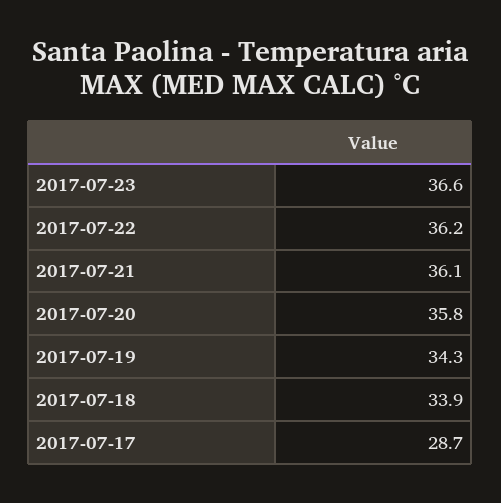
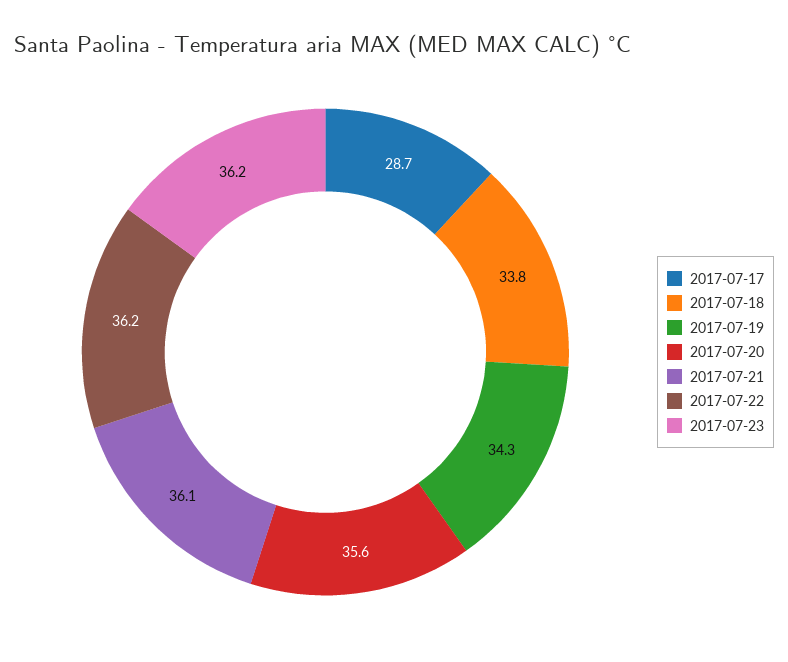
2017-07-23: 36.6 -> 36.2
2017-07-20: 35.8 -> 35.6
2017-07-18: 33.9 -> 33.8

